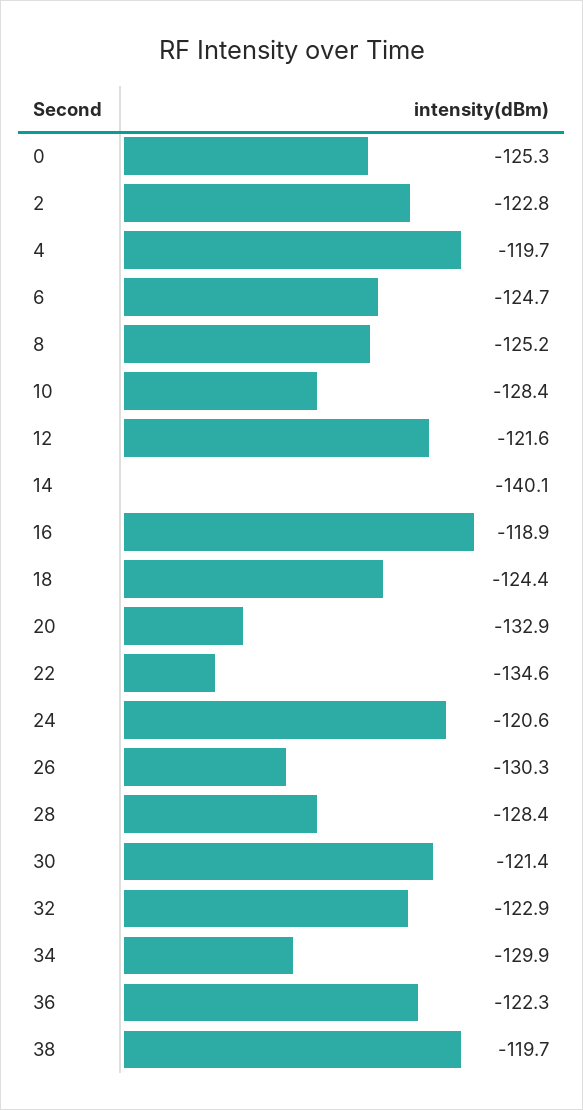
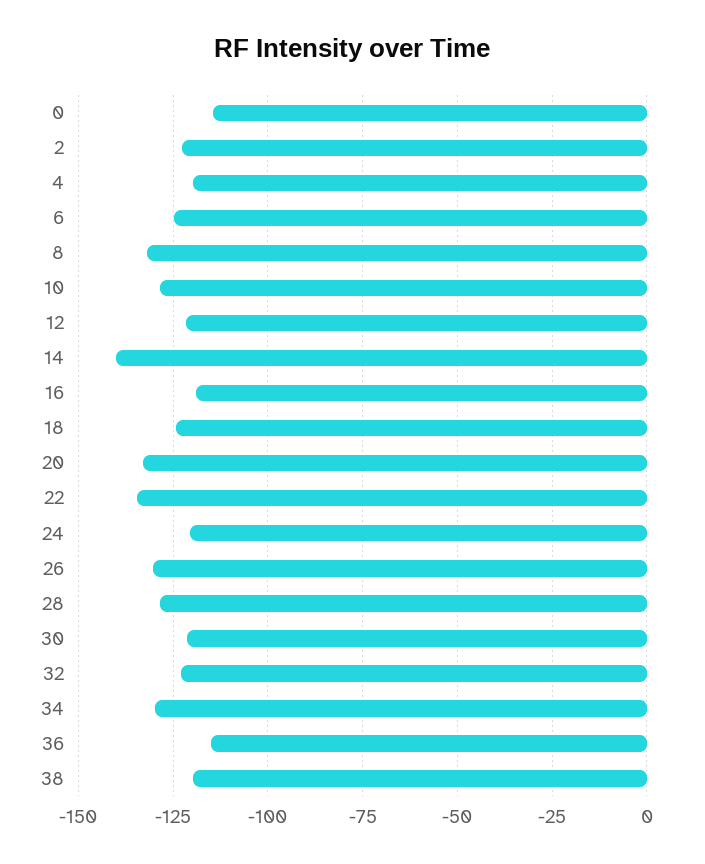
0: -125.3 -> -115
8: -125.2 -> -132.5
36: -122.3 -> -115

